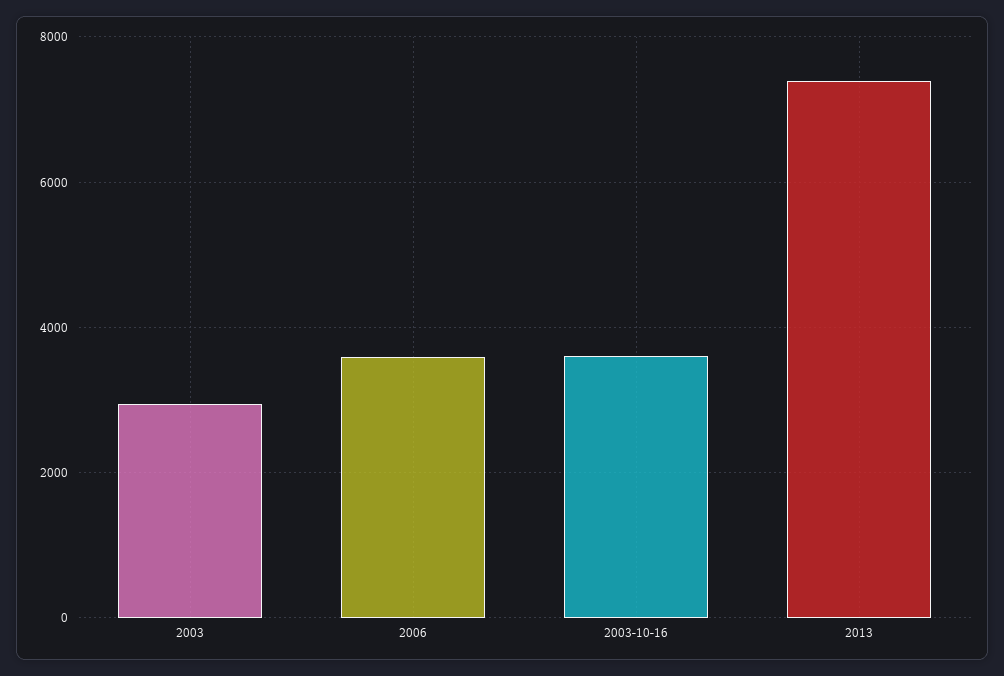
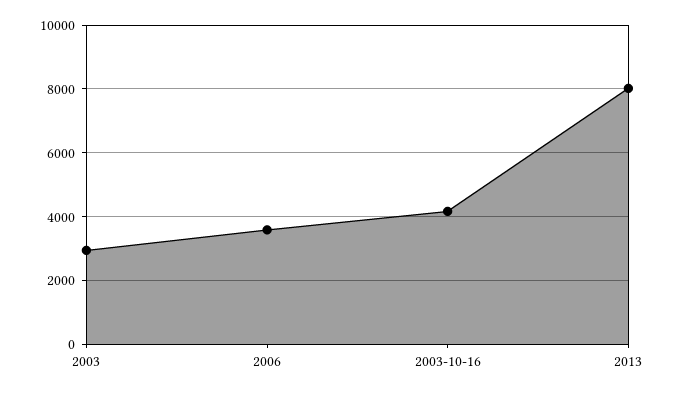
2003-10-16: 3600 -> 4200
2013: 7400 -> 8000

